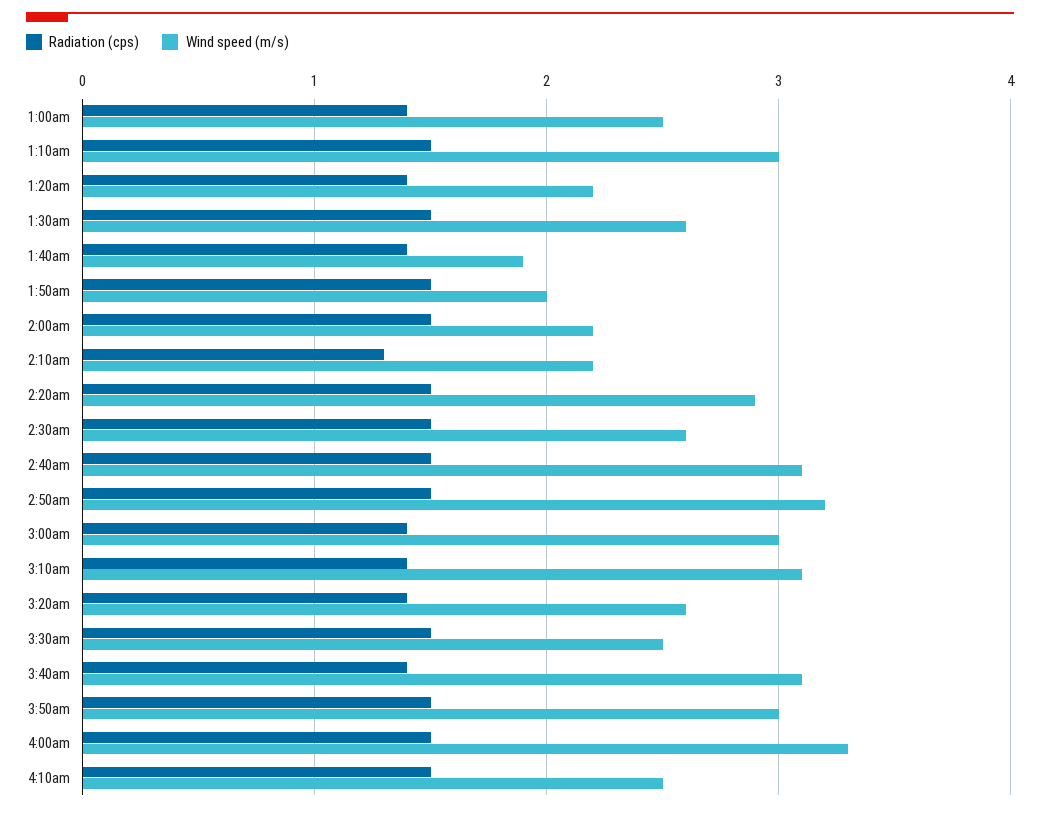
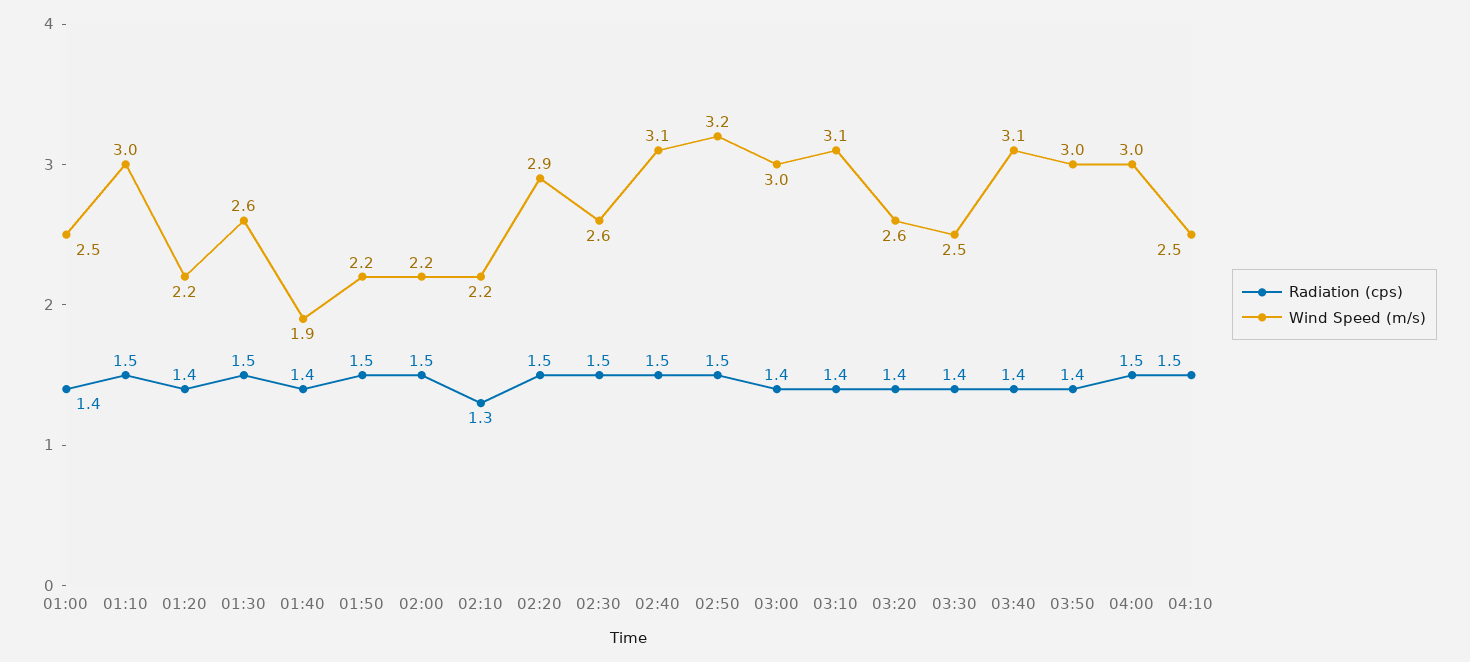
Wind speed (m/s), 1:50am: 2 -> 2.2
Radiation (cps), 3:30am: 1.5 -> 1.4
Radiation (cps), 3:50am: 1.5 -> 1.4
Wind speed (m/s), 4:00am: 3.3 -> 3

